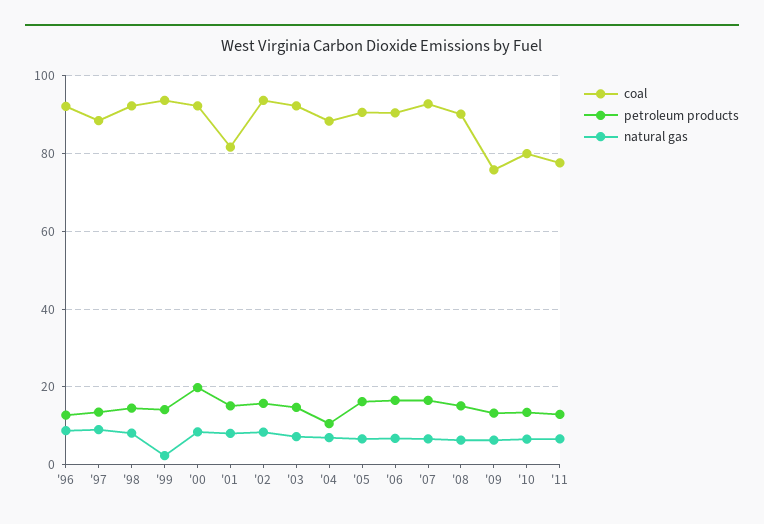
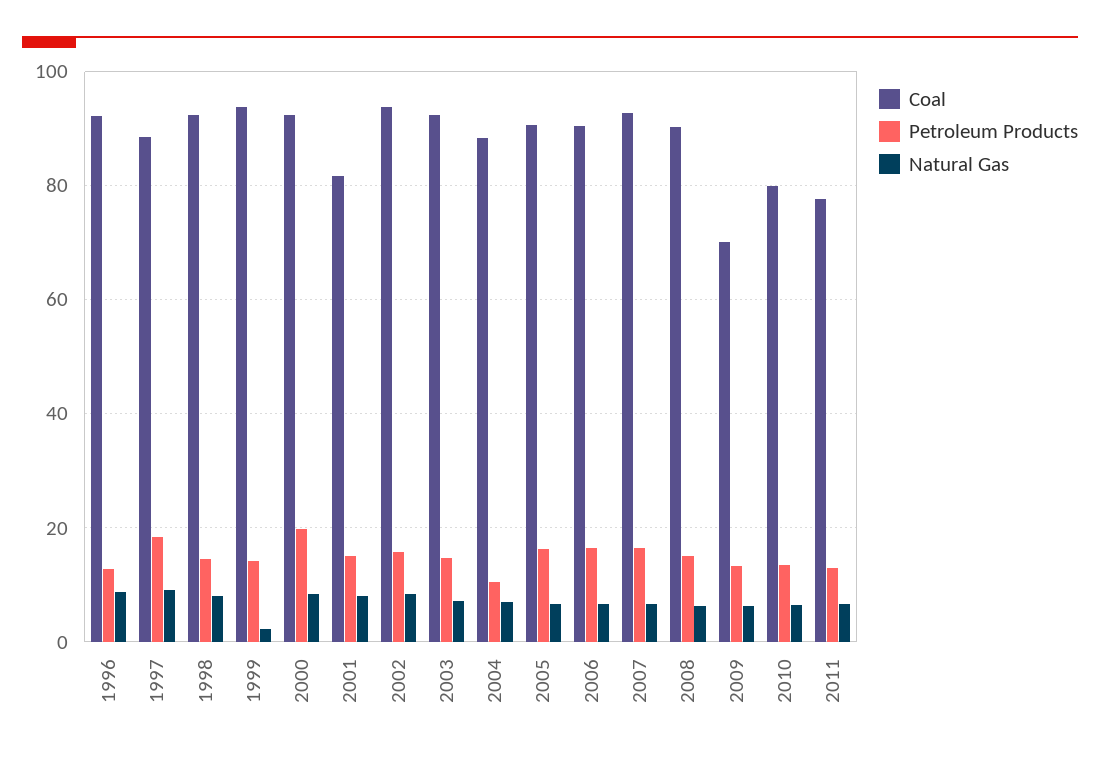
petroleum products, '97: 14 -> 18
coal, '09: 76 -> 70

